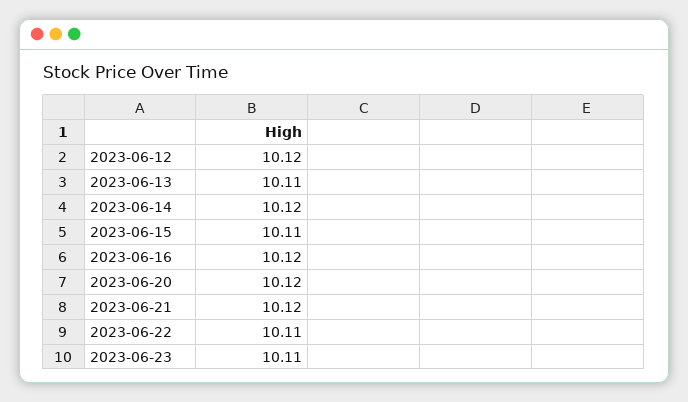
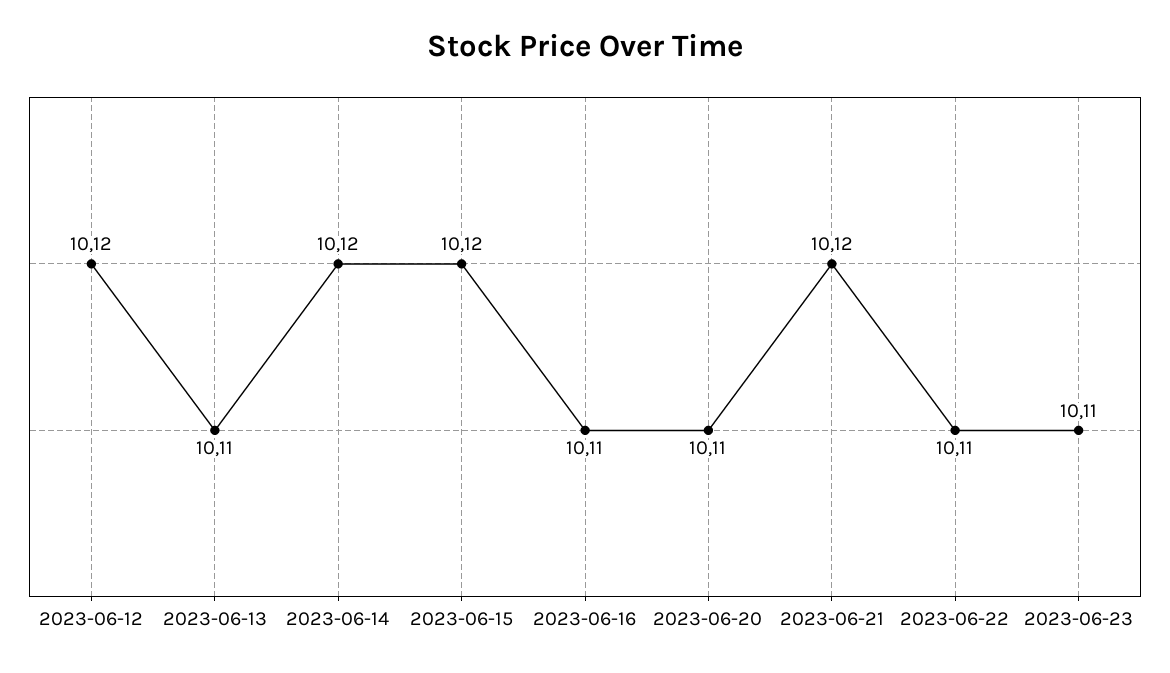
2023-06-15: 10.11 -> 10.12
2023-06-16: 10.12 -> 10.11
2023-06-20: 10.12 -> 10.11

